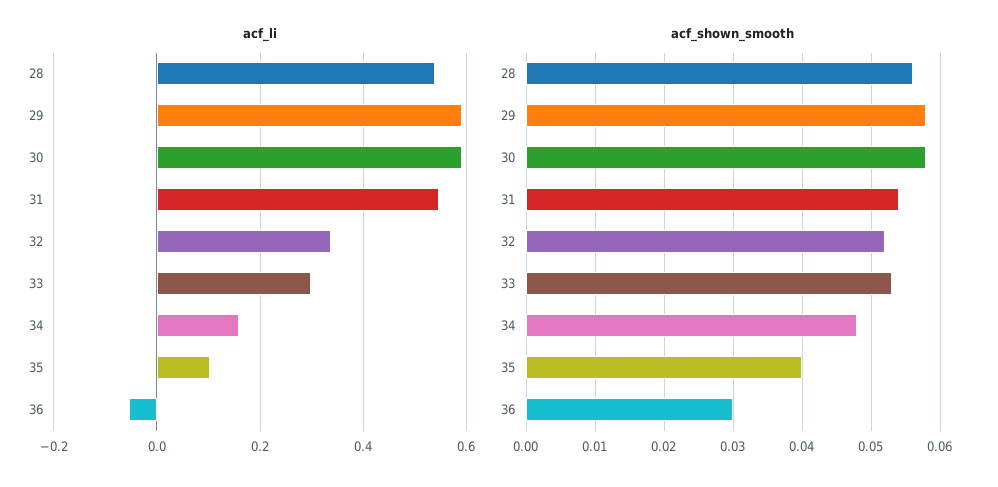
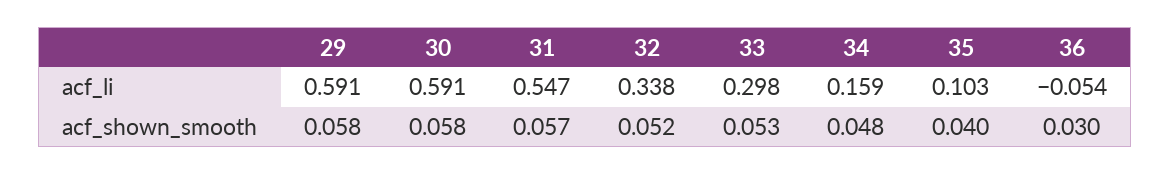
acf_li, 28: 0.54 -> none
acf_shown_smooth, 28: 0.056 -> none
acf_shown_smooth, 31: 0.054 -> 0.057

